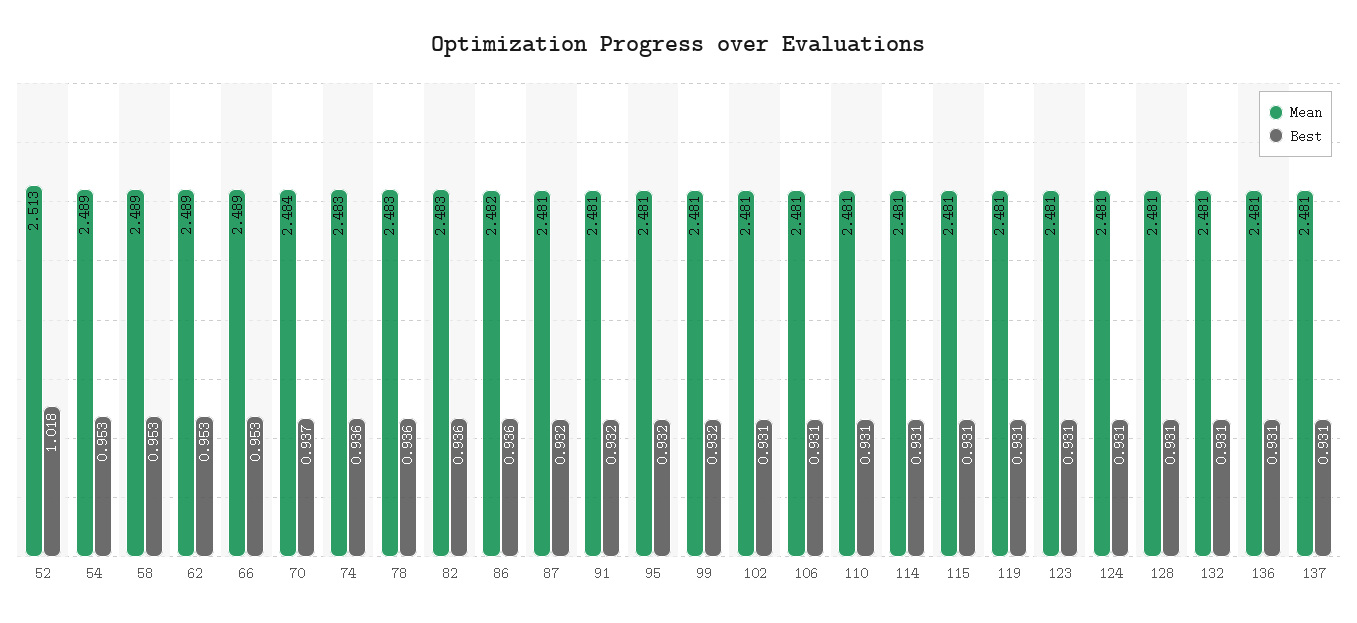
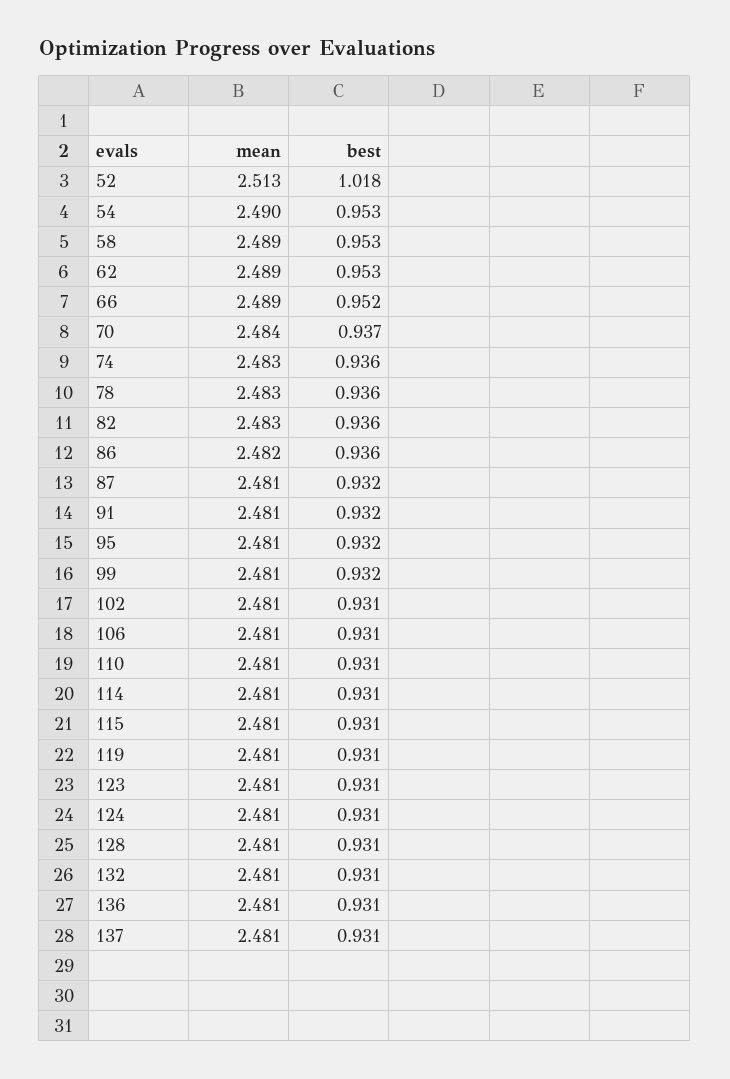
Mean, 54: 2.489 -> 2.49
Best, 66: 0.953 -> 0.952

